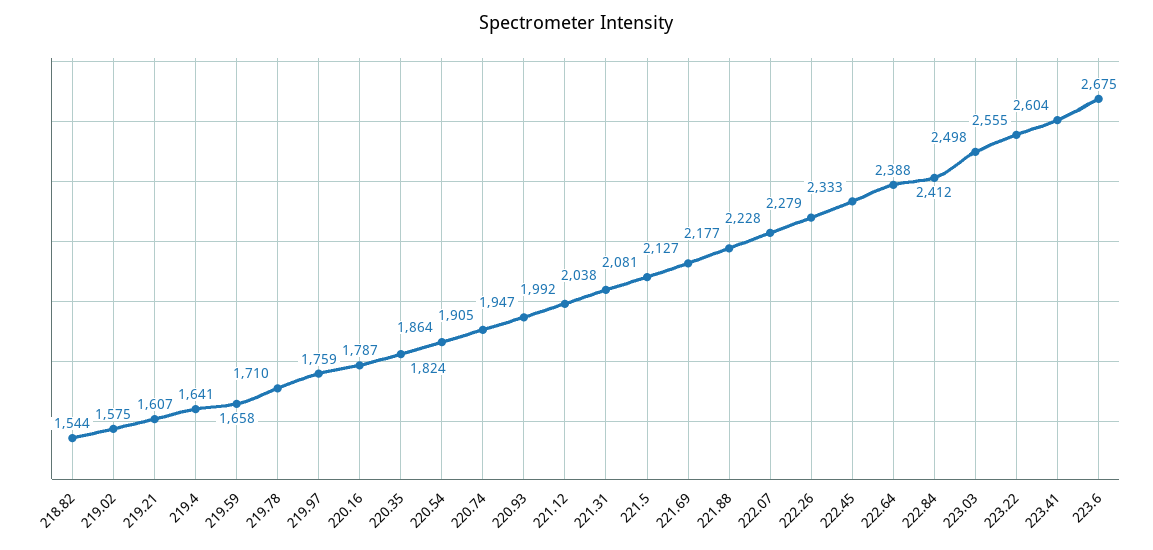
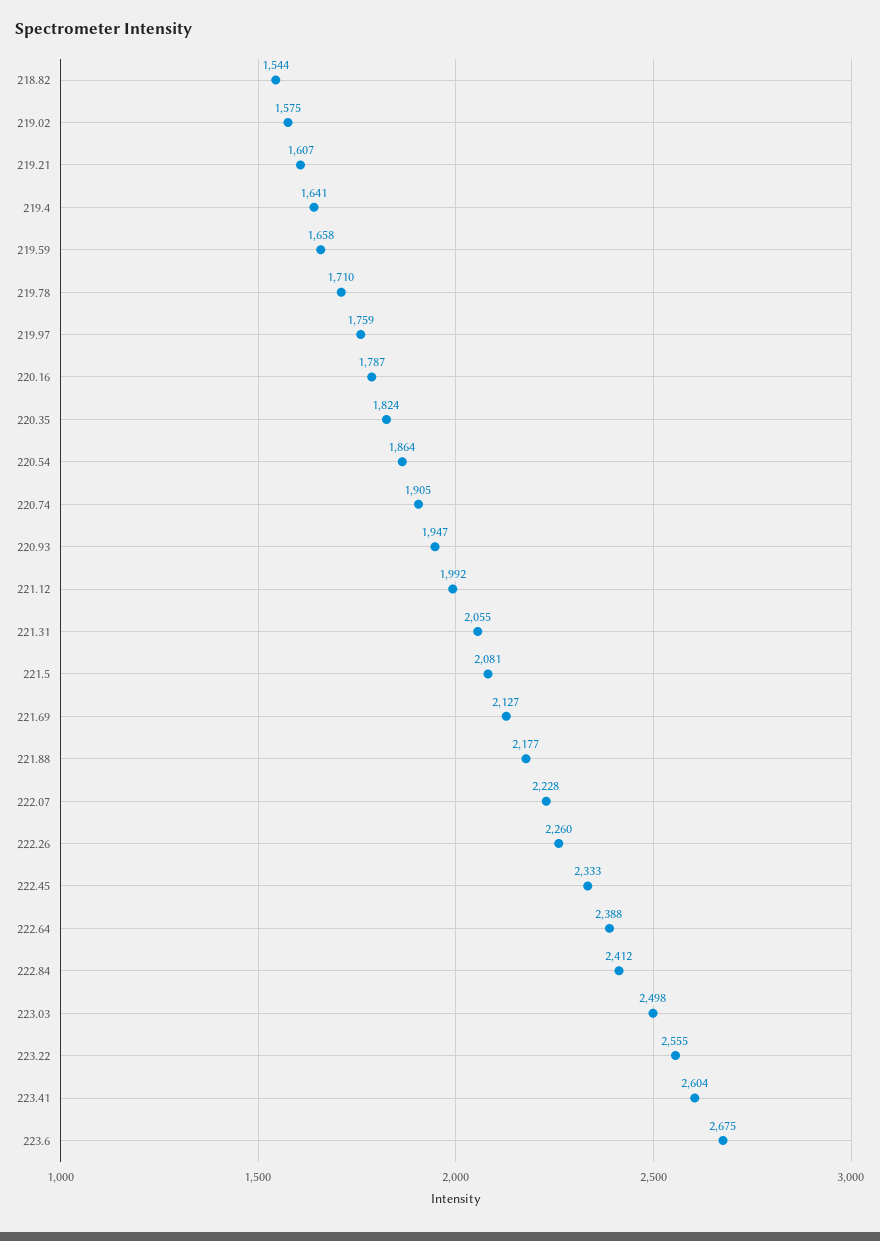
221.31: 2038 -> 2055
222.26: 2279 -> 2260

